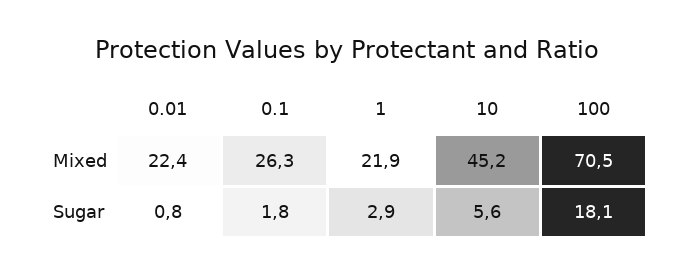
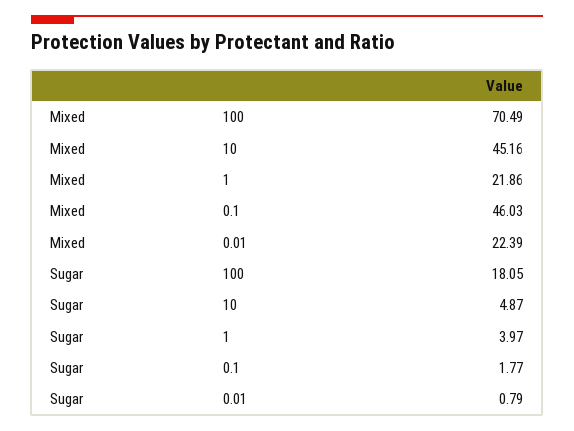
0.1, Mixed: 26.3 -> 46.03
1, Sugar: 2.9 -> 3.97
10, Sugar: 5.6 -> 4.87

